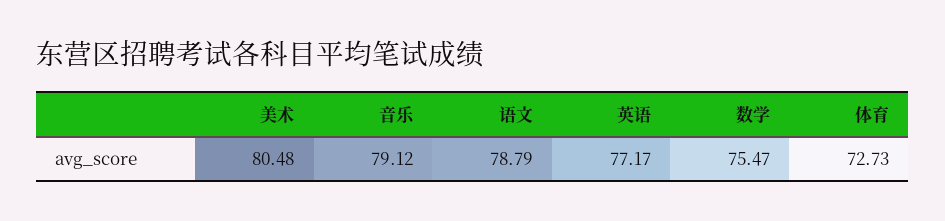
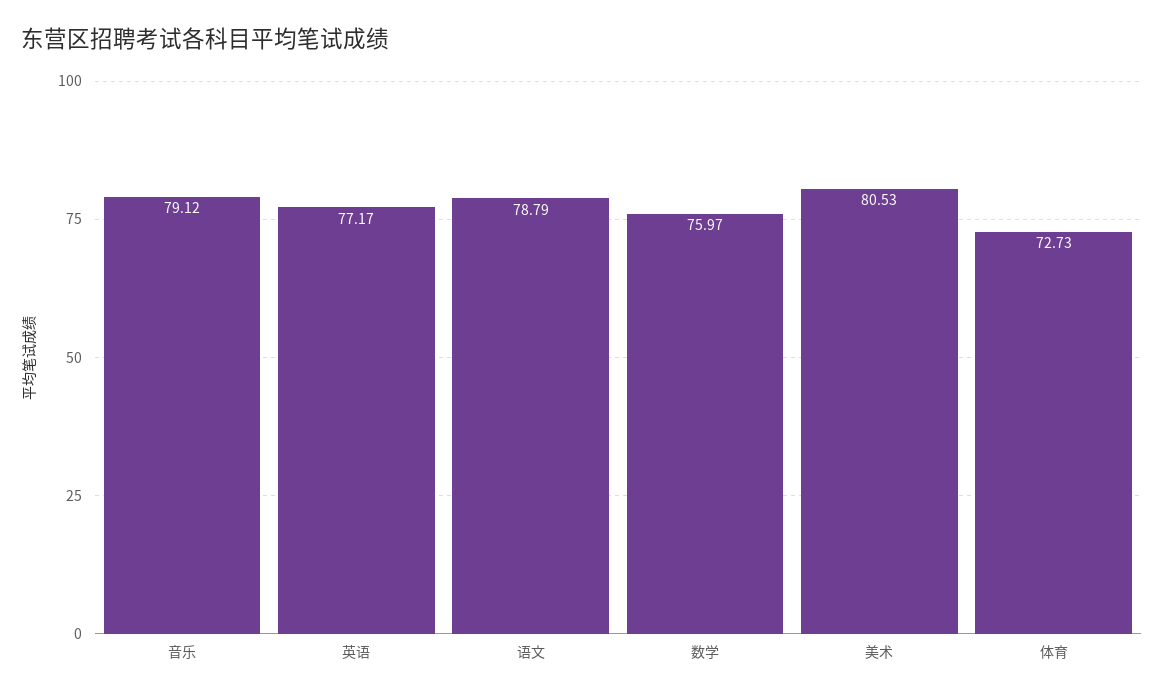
美术: 80.48 -> 80.53
数学: 75.47 -> 75.97

